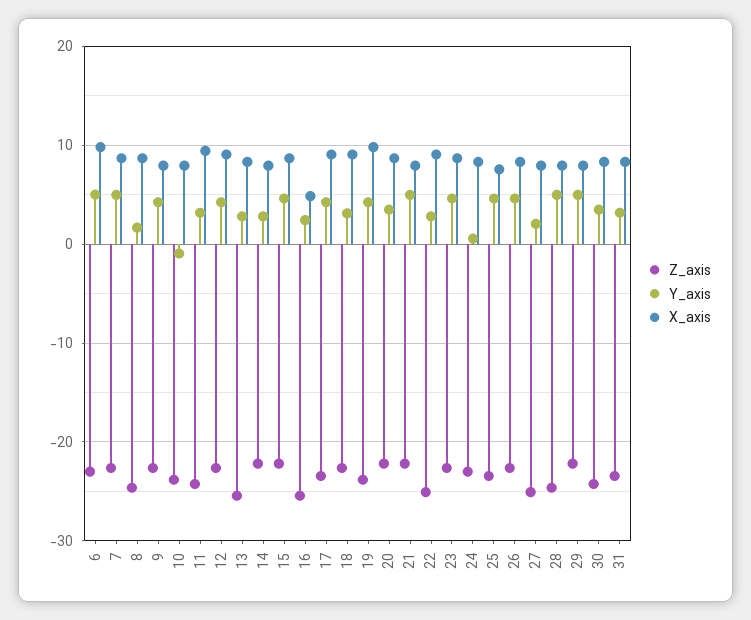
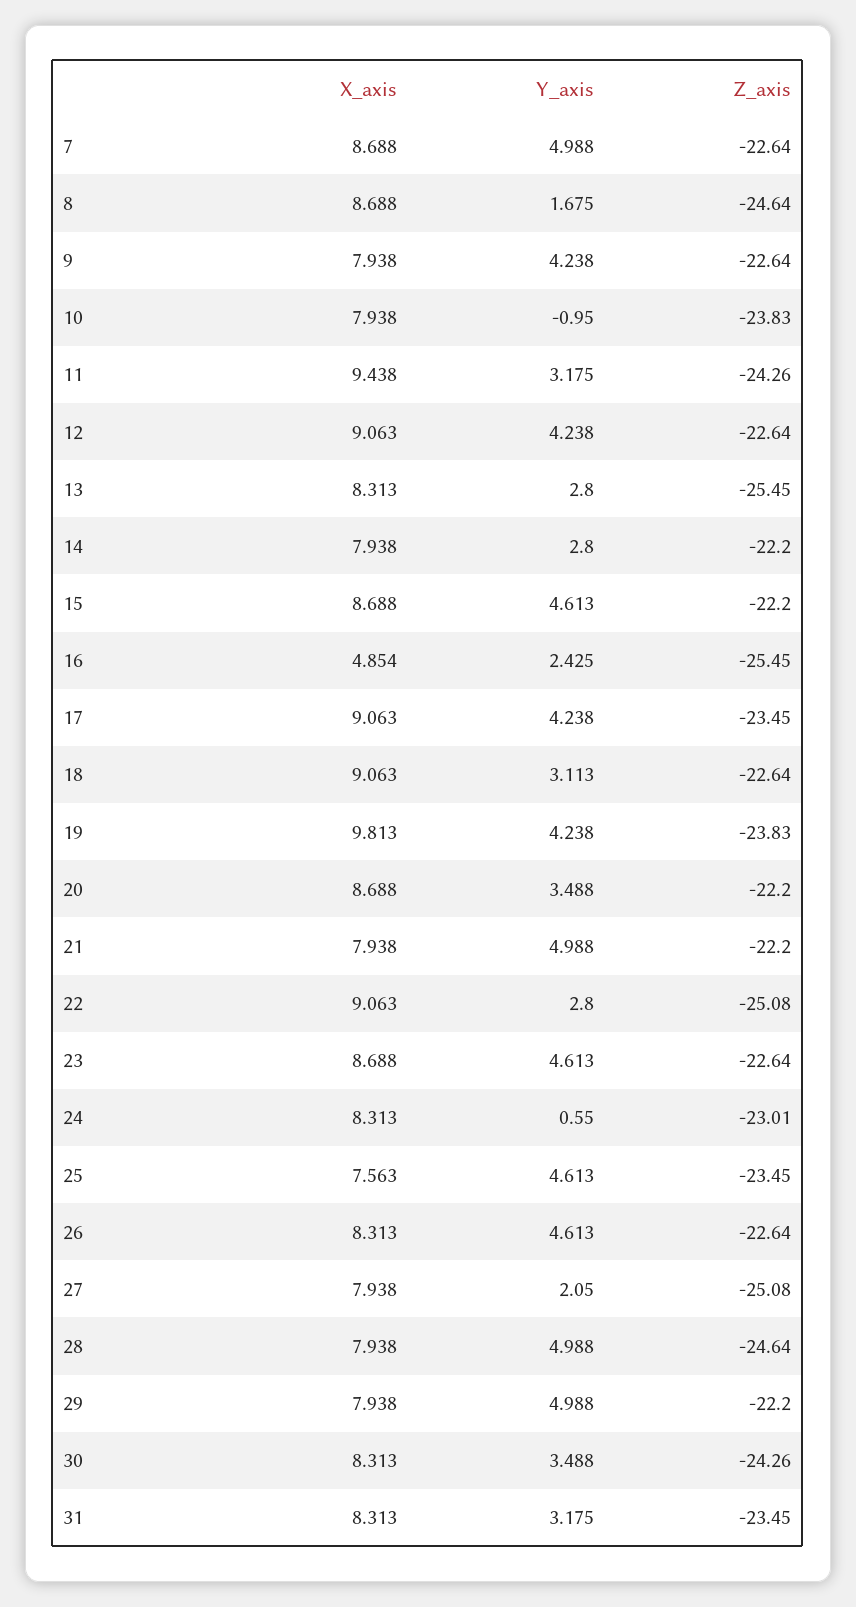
Z_axis, 6: -23 -> none
Y_axis, 6: 5 -> none
X_axis, 6: 10 -> none

